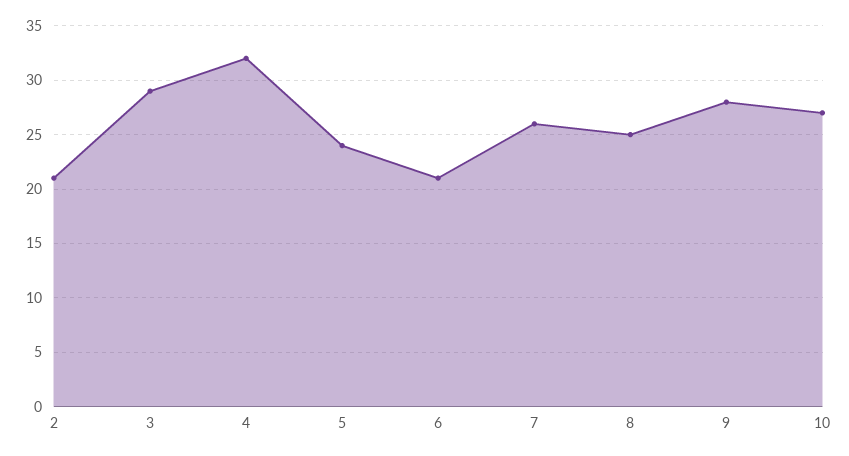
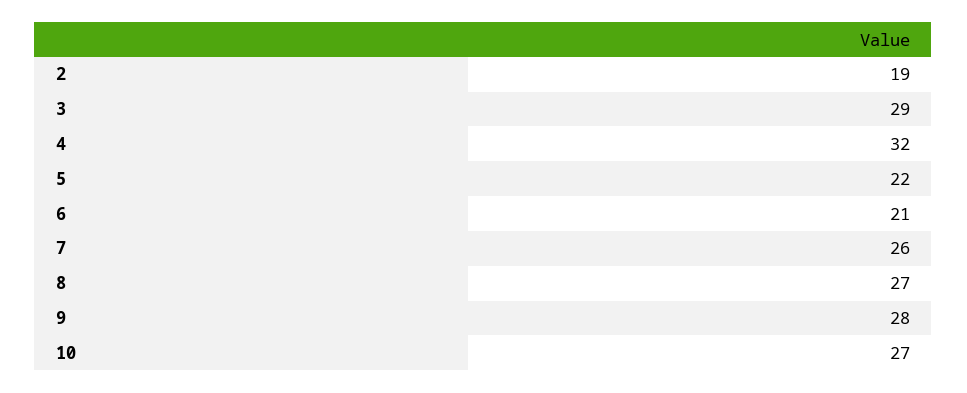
2: 21 -> 19
5: 24 -> 22
8: 25 -> 27

